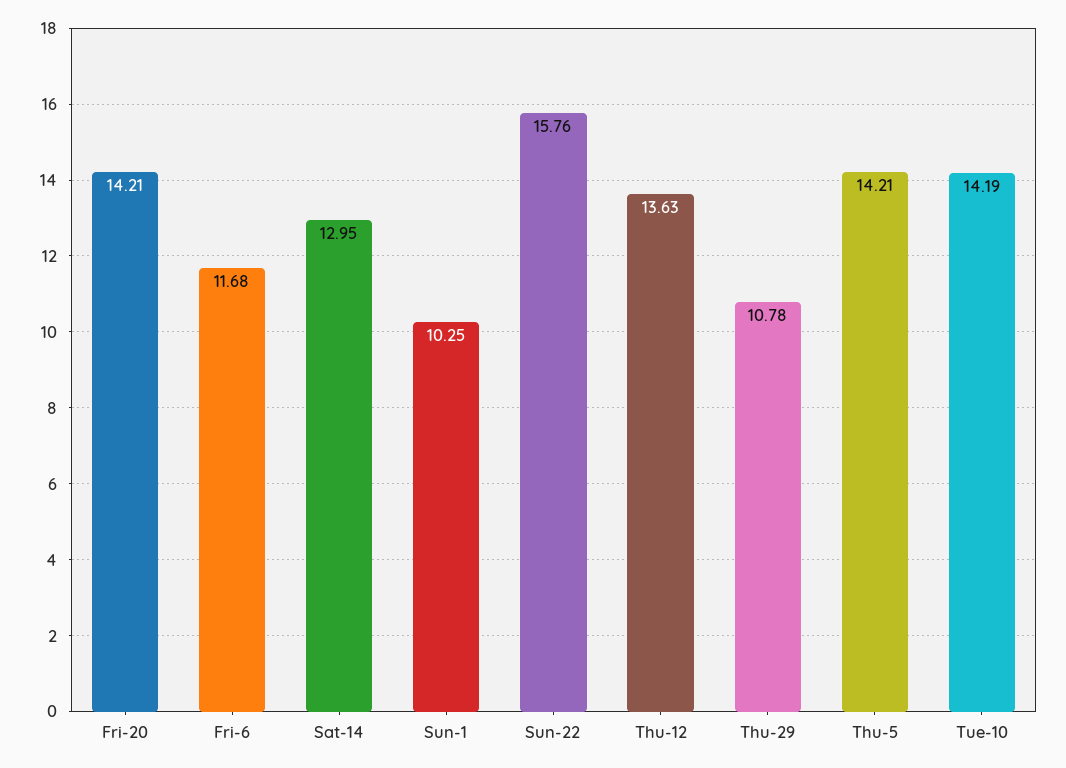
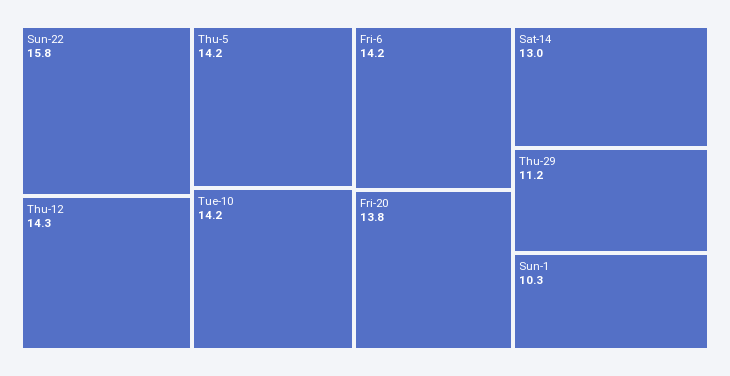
Fri-20: 14.21 -> 13.8
Fri-6: 11.68 -> 14.2
Thu-12: 13.63 -> 14.3
Thu-29: 10.78 -> 11.2

